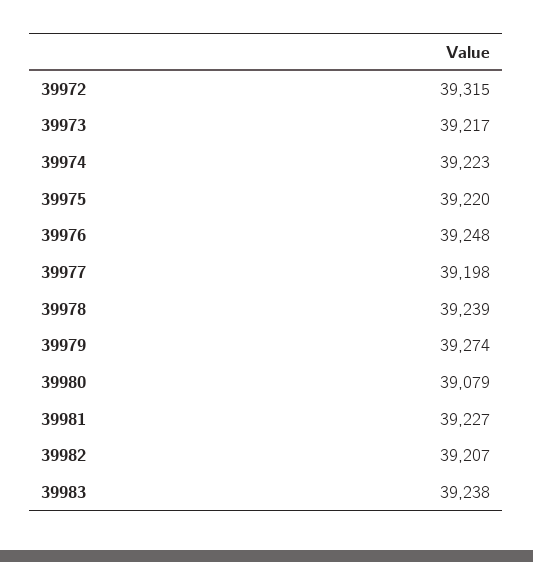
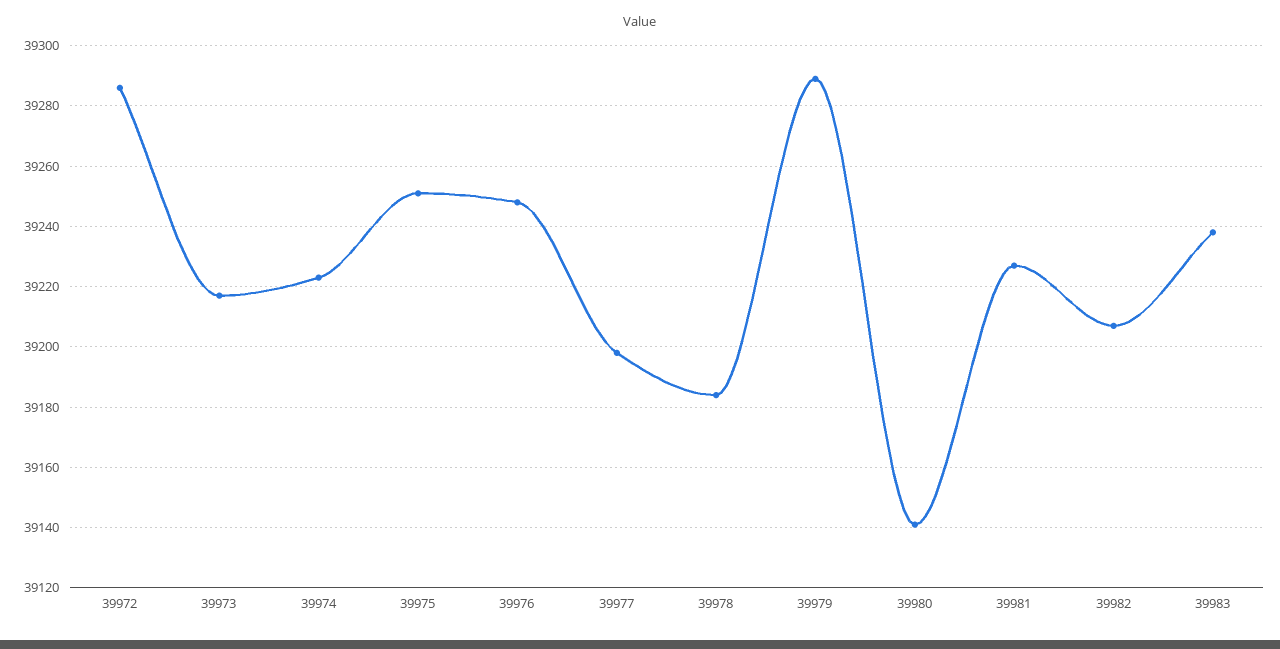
39972: 39315 -> 39285
39975: 39220 -> 39250
39978: 39239 -> 39185
39979: 39274 -> 39290
39980: 39079 -> 39140

